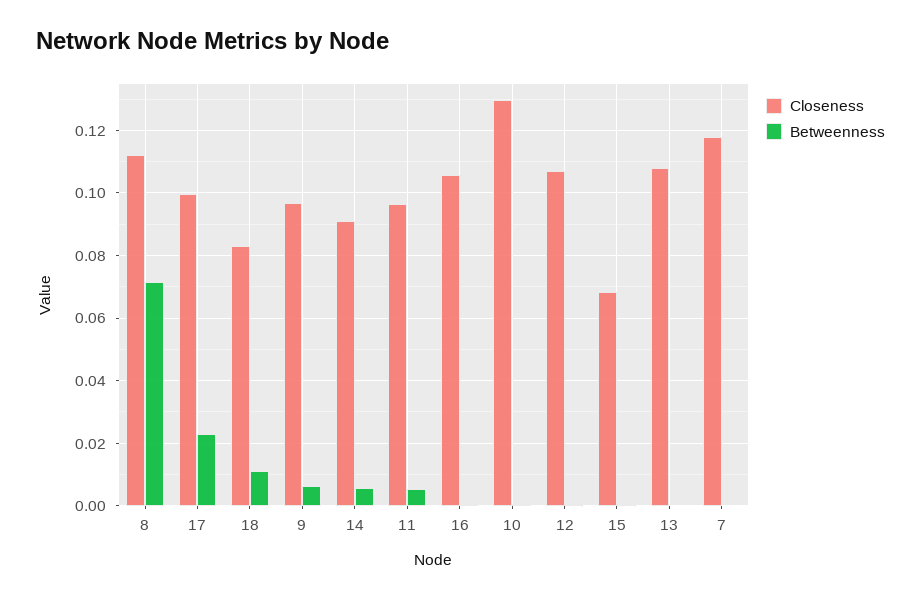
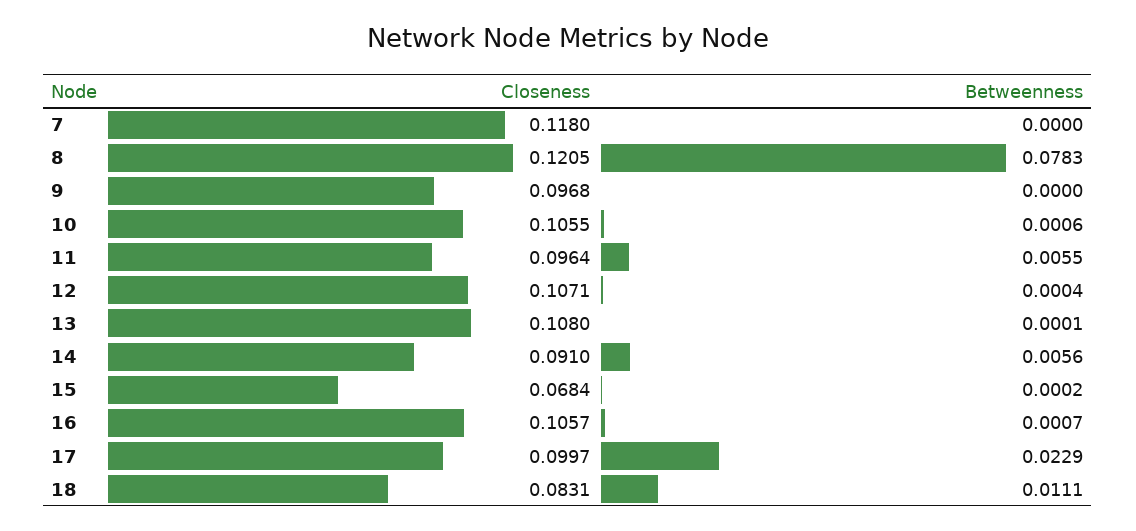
Closeness, 8: 0.112 -> 0.1205
Betweenness, 8: 0.072 -> 0.0783
Betweenness, 9: 0.006 -> 0
Closeness, 10: 0.13 -> 0.1055

